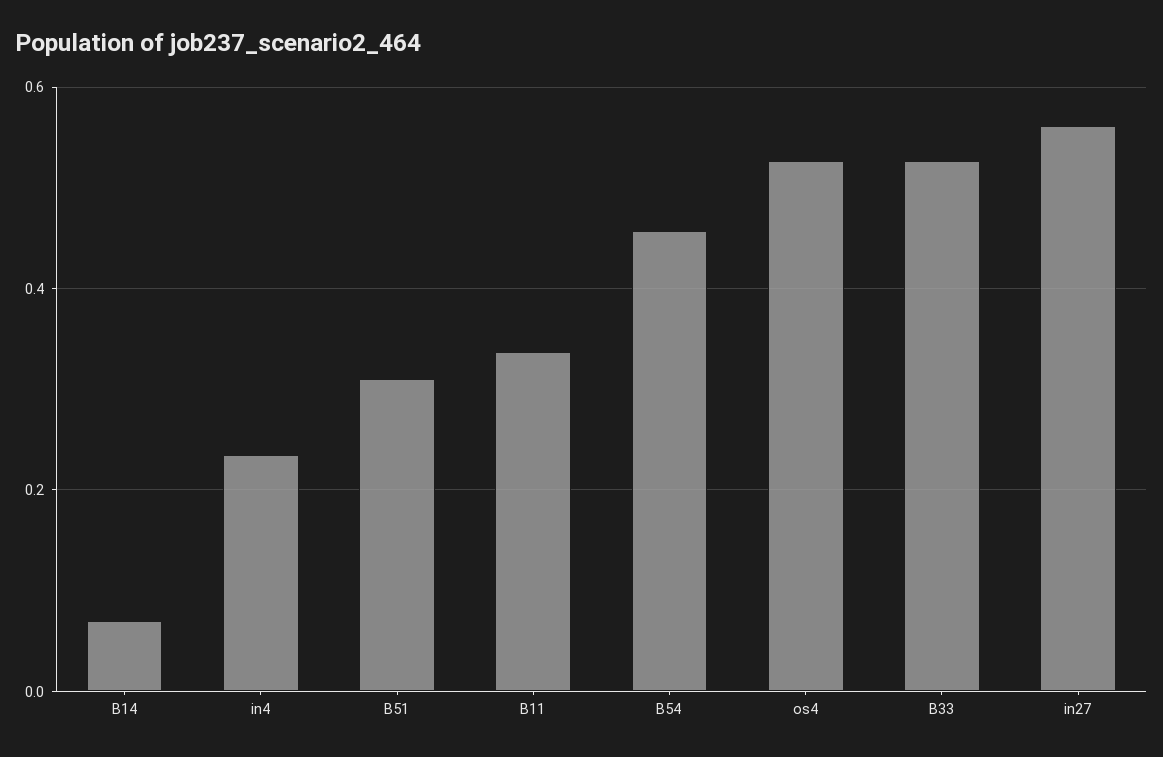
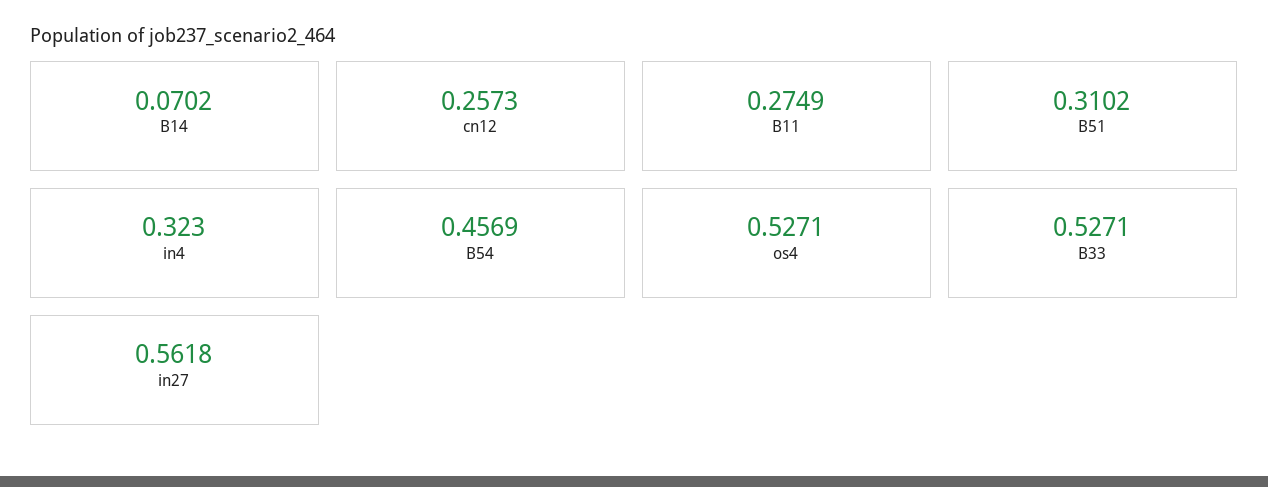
in4: 0.24 -> 0.323
B11: 0.34 -> 0.2749
cn12: none -> 0.2573

